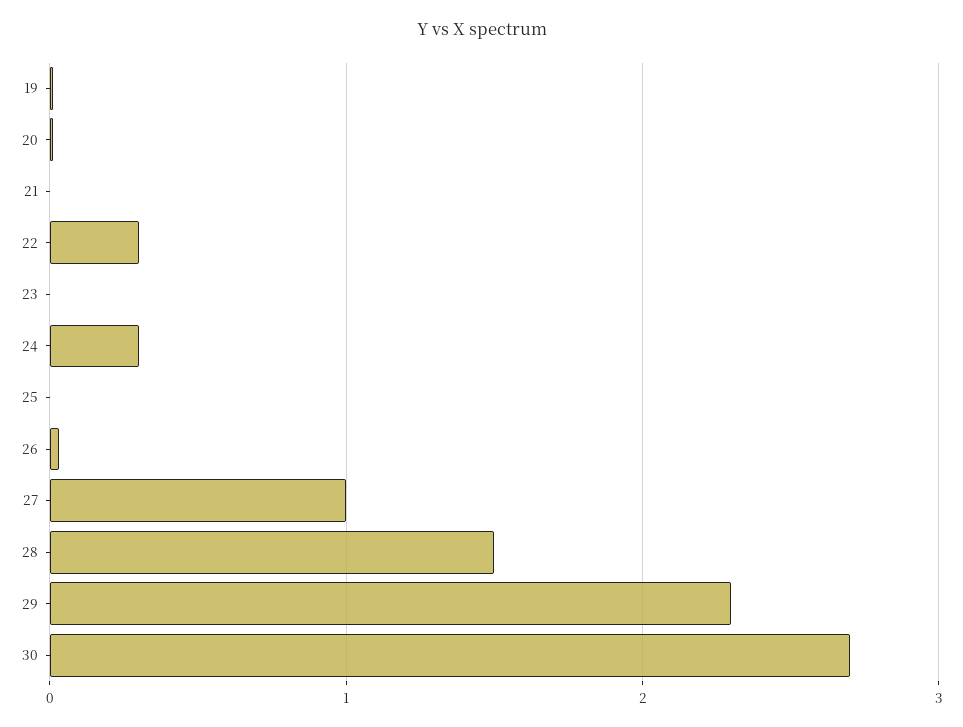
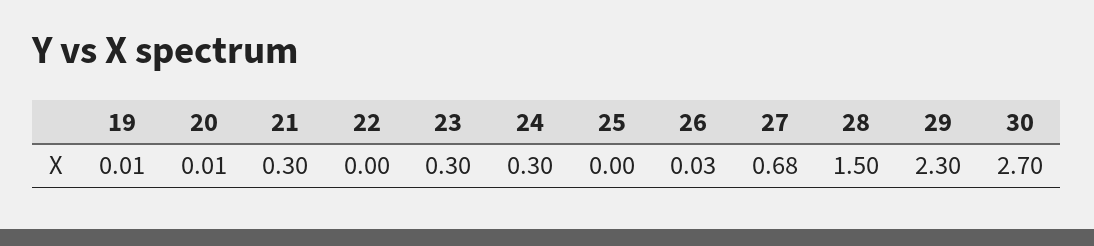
21: 0 -> 0.3
22: 0.3 -> 0
23: 0 -> 0.3
27: 1 -> 0.68

